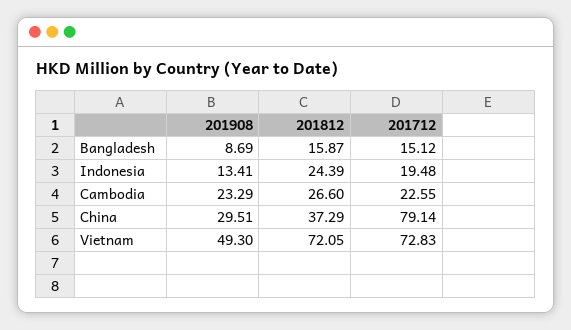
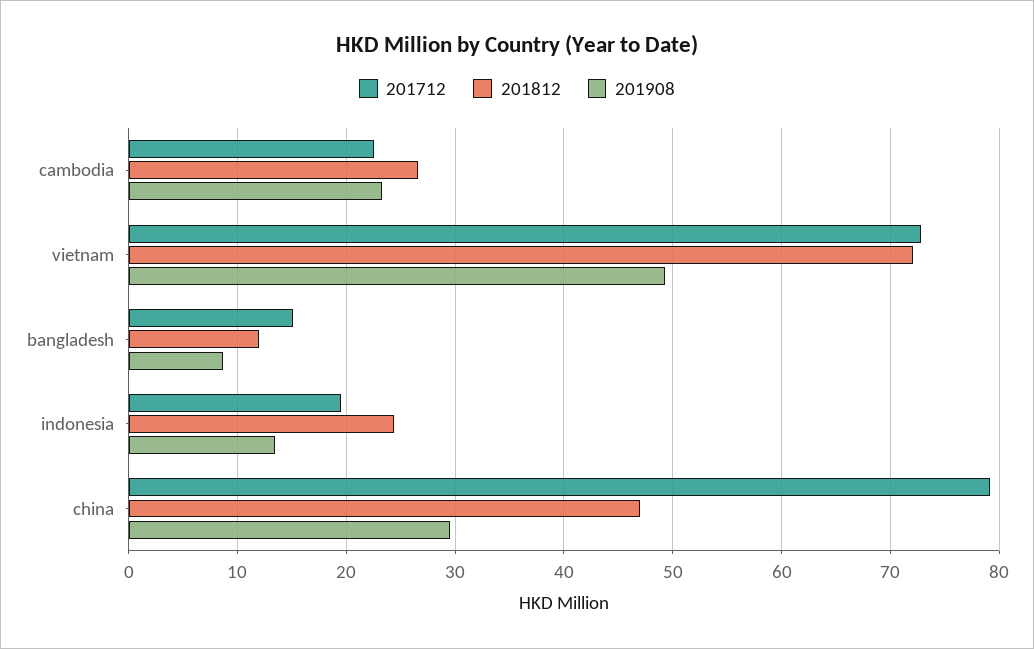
201812, Bangladesh: 15.87 -> 12
201812, China: 37.29 -> 47

